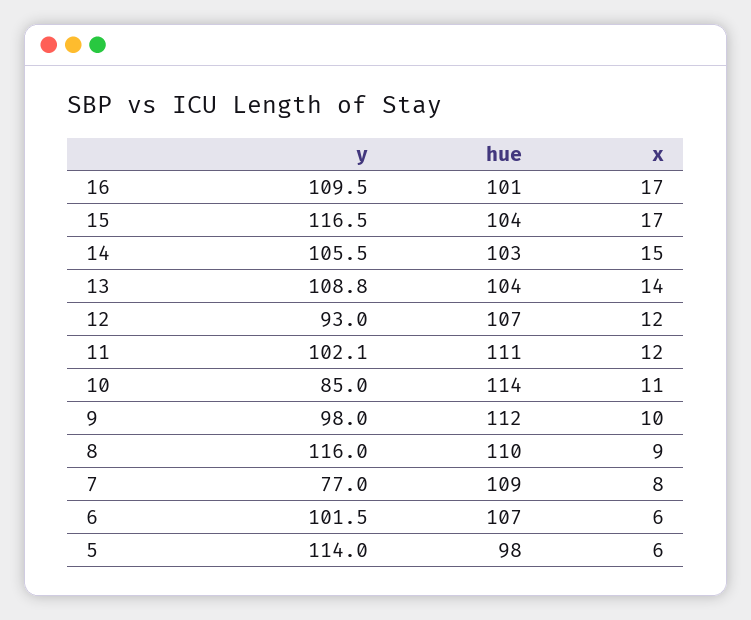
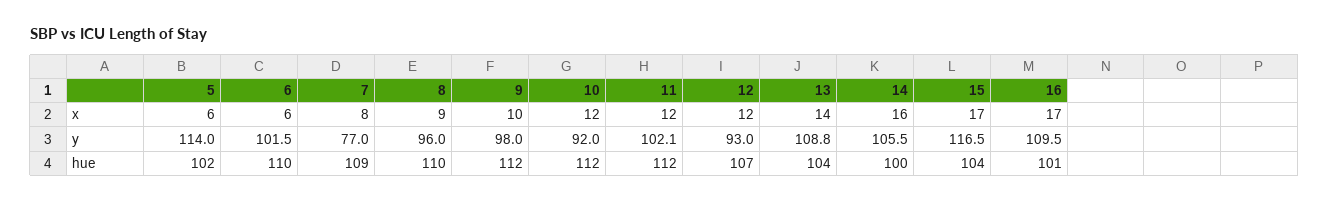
hue, 14: 103 -> 100
x, 14: 15 -> 16
hue, 11: 111 -> 112
y, 10: 85 -> 92
hue, 10: 114 -> 112
x, 10: 11 -> 12
y, 8: 116 -> 96
hue, 6: 107 -> 110
hue, 5: 98 -> 102

